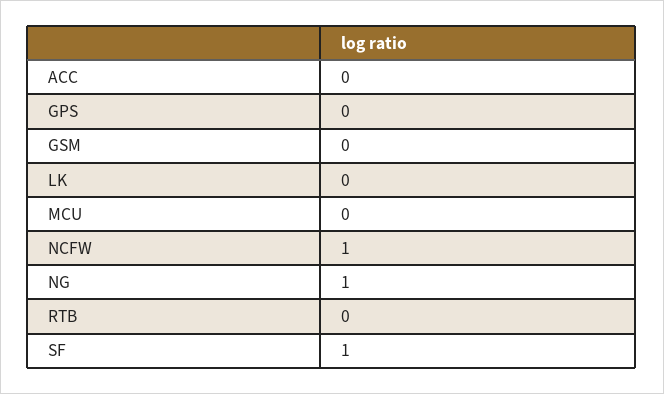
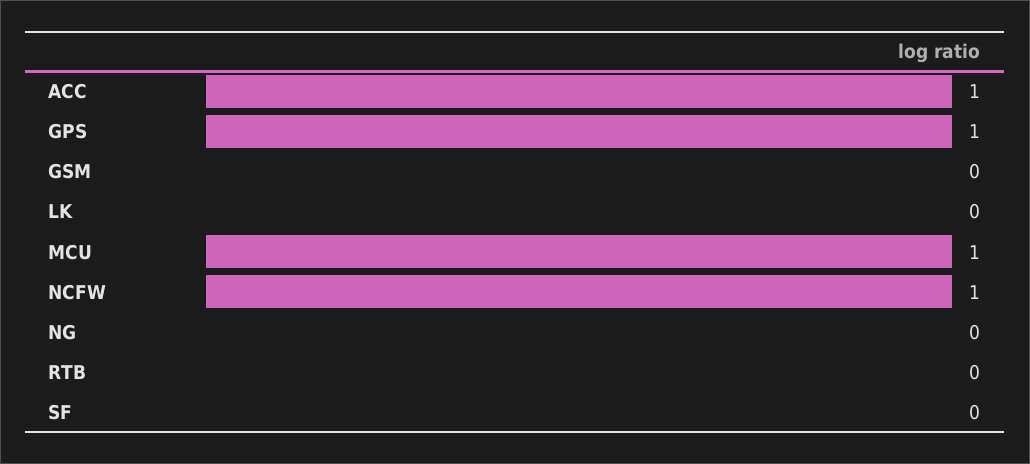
ACC: 0 -> 1
GPS: 0 -> 1
MCU: 0 -> 1
NG: 1 -> 0
SF: 1 -> 0

